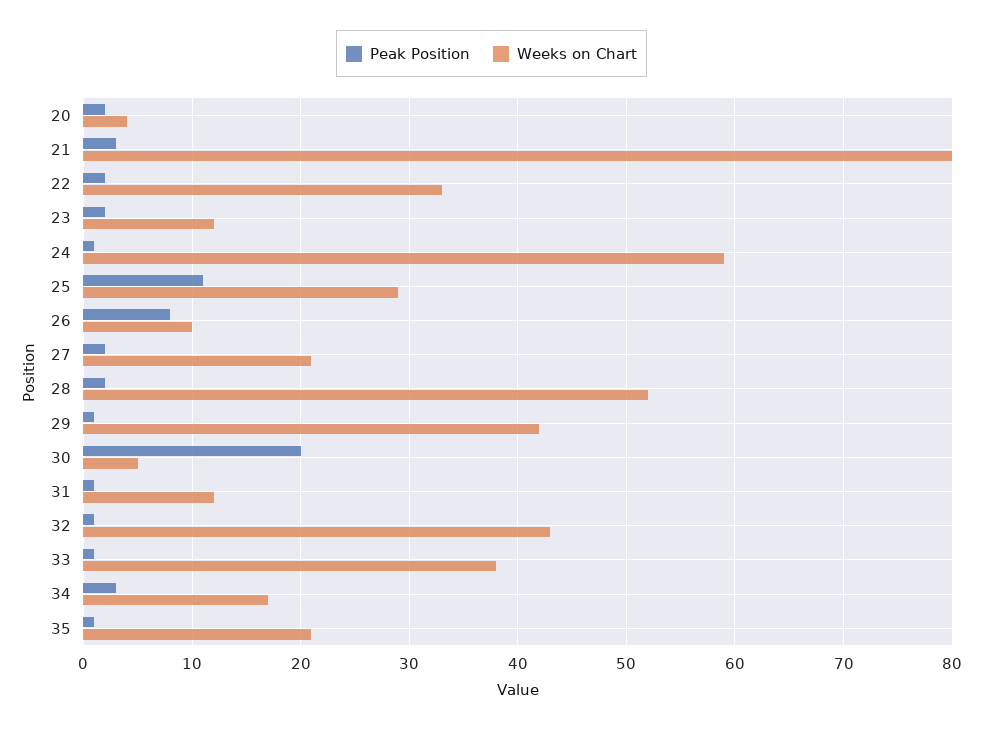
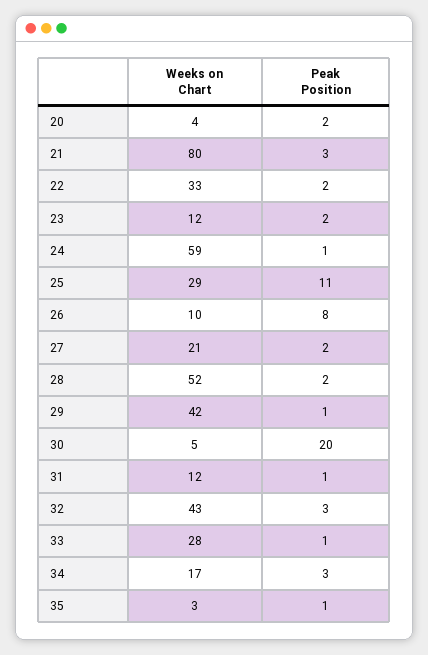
Peak Position, 32: 1 -> 3
Weeks on Chart, 33: 38 -> 28
Weeks on Chart, 35: 21 -> 3

